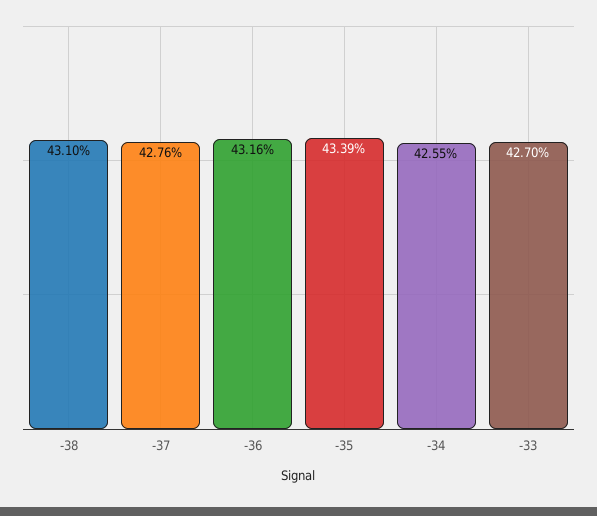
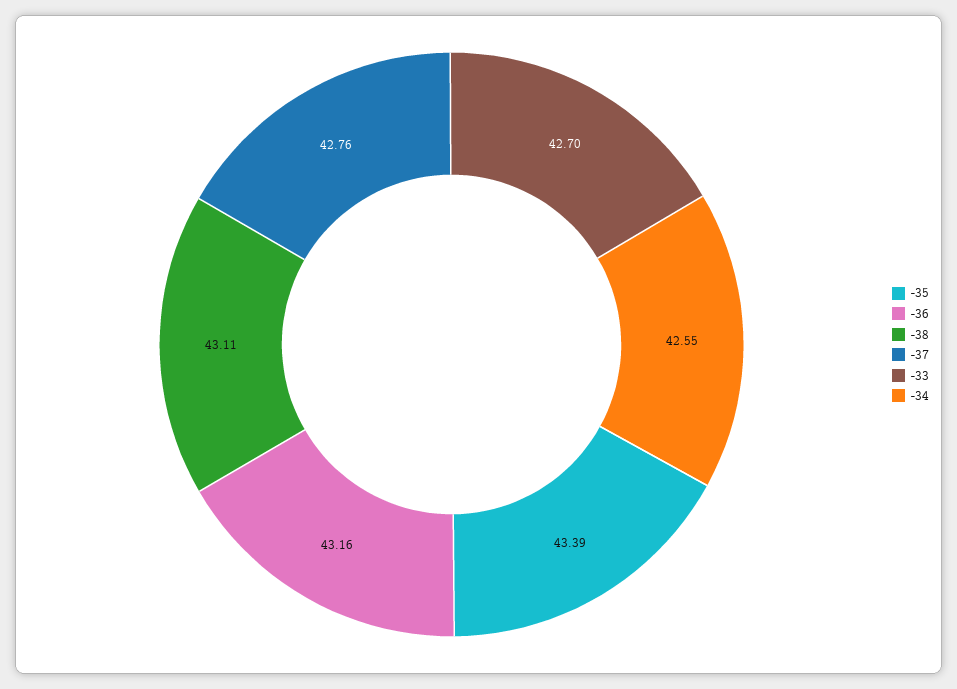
-38: 43.1 -> 43.11

